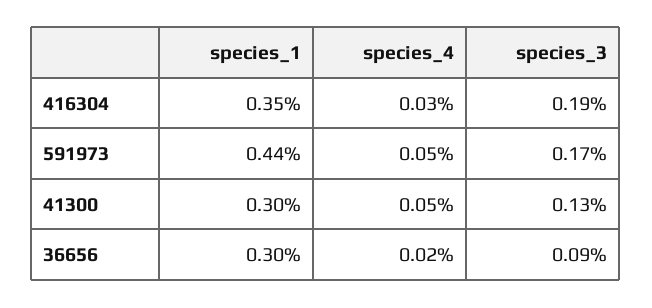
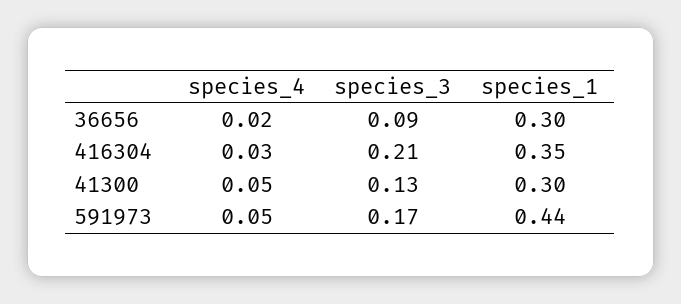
species_3, 416304: 0.19 -> 0.21

